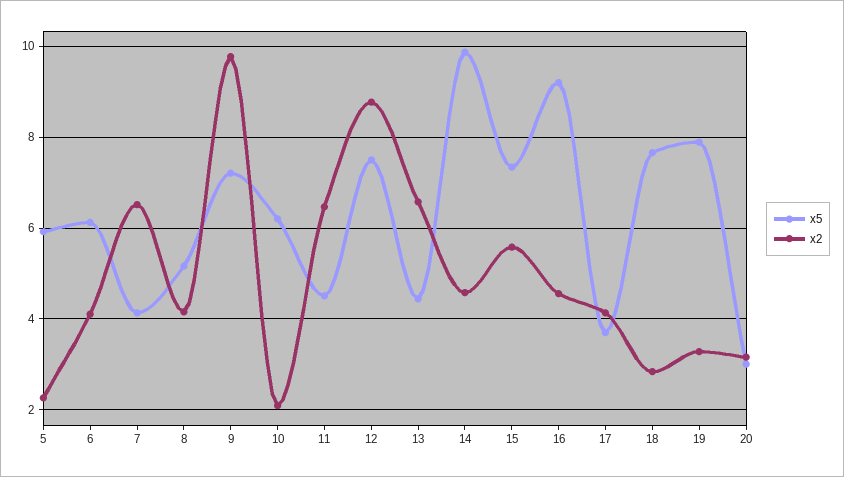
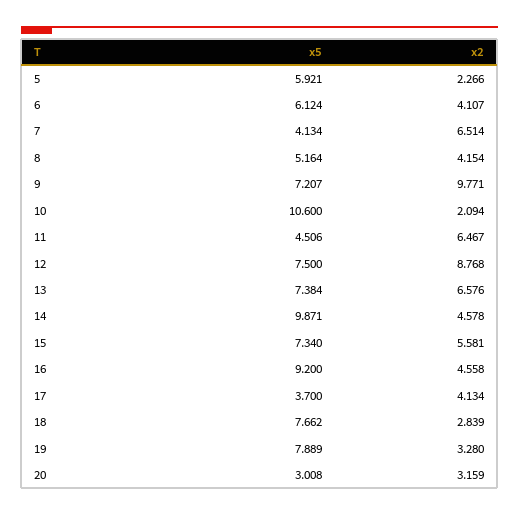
x5, 10: 6.2 -> 10.6
x5, 13: 4.4 -> 7.384

